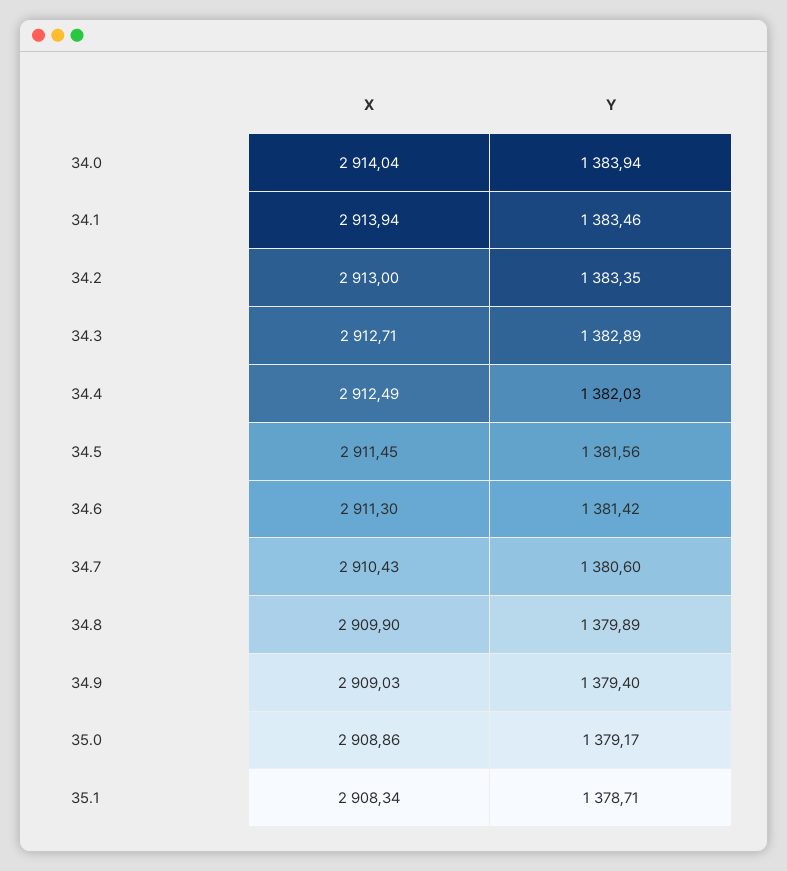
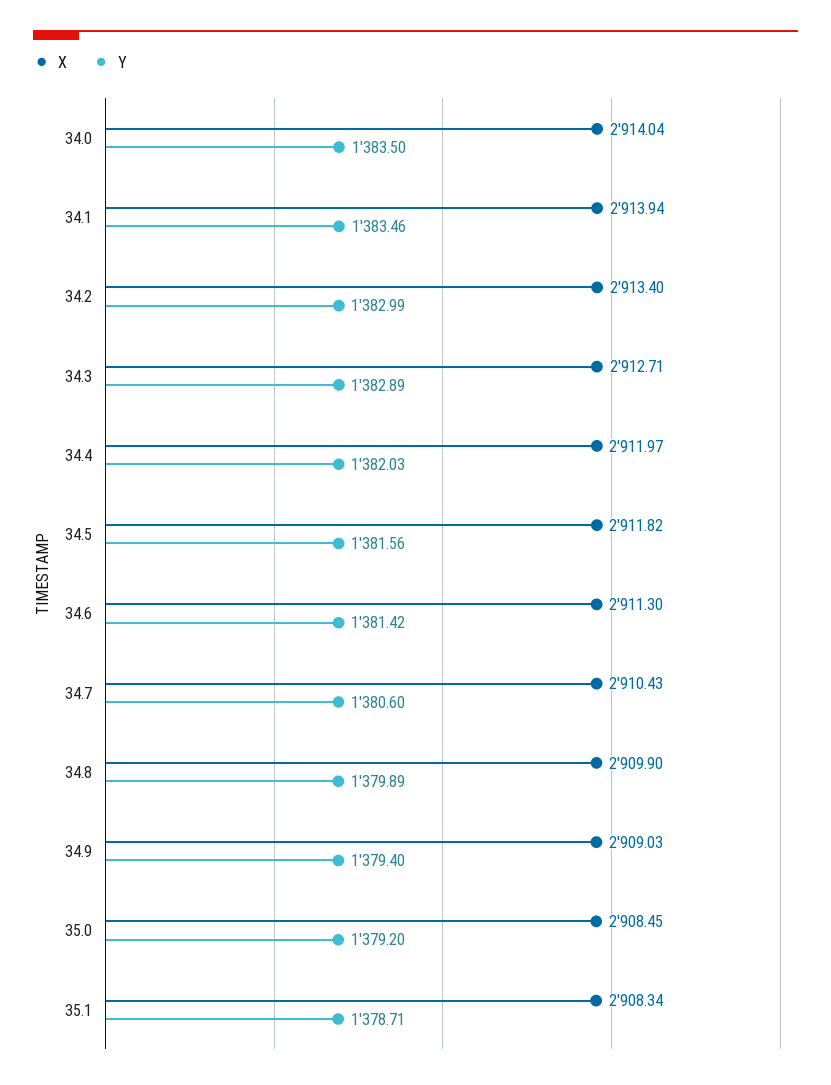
Y, 34.0: 1383.94 -> 1383.5
X, 34.2: 2913 -> 2913.4
Y, 34.2: 1383.35 -> 1382.99
X, 34.4: 2912.49 -> 2911.97
X, 34.5: 2911.45 -> 2911.82
X, 35.0: 2908.86 -> 2908.45
Y, 35.0: 1379.17 -> 1379.2

